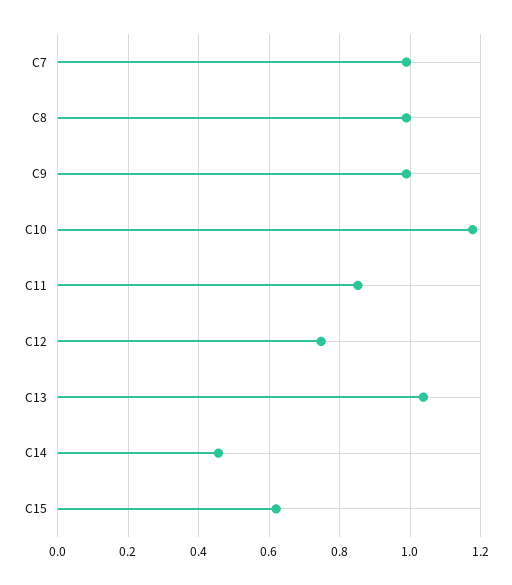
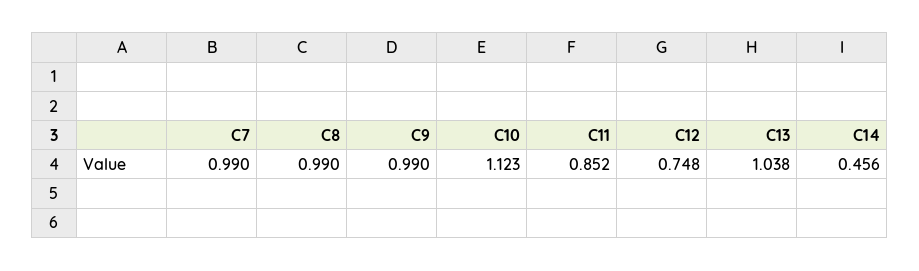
C10: 1.18 -> 1.123
C15: 0.62 -> none

